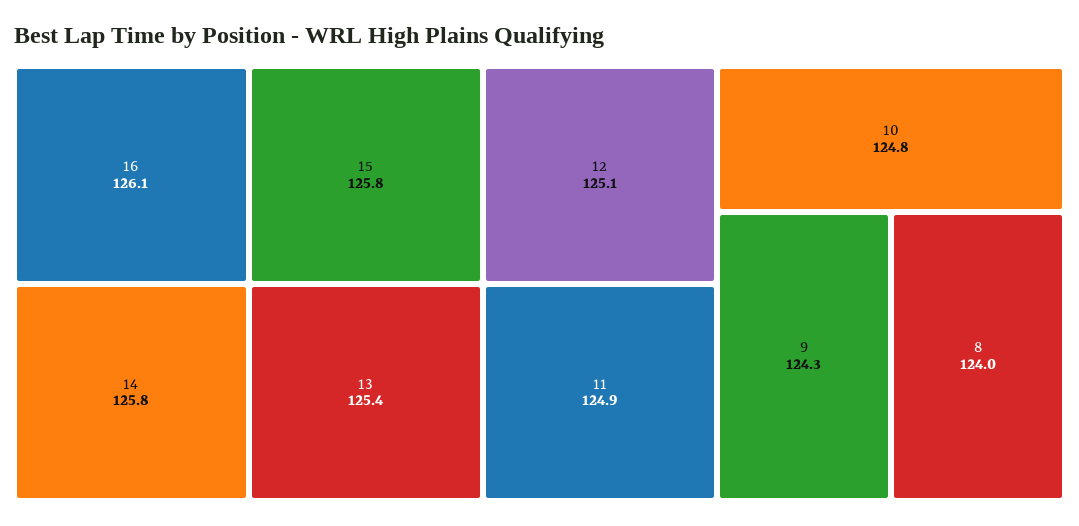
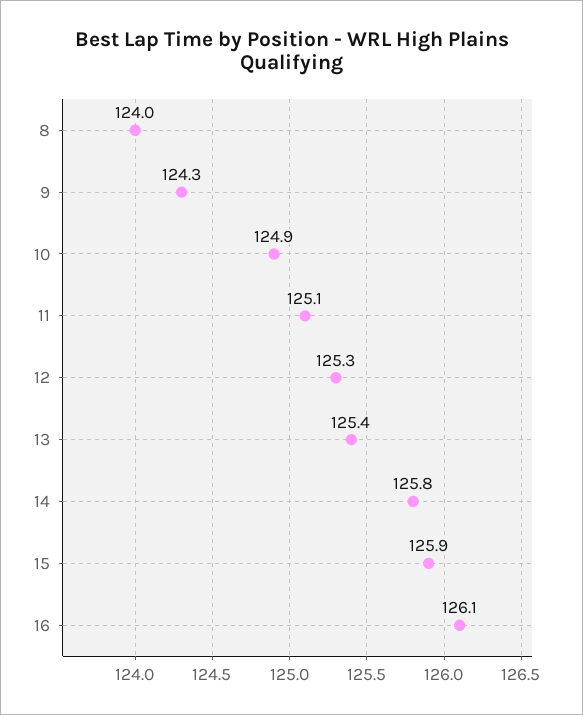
15: 125.8 -> 125.9
12: 125.1 -> 125.3
11: 124.9 -> 125.1
10: 124.8 -> 124.9

